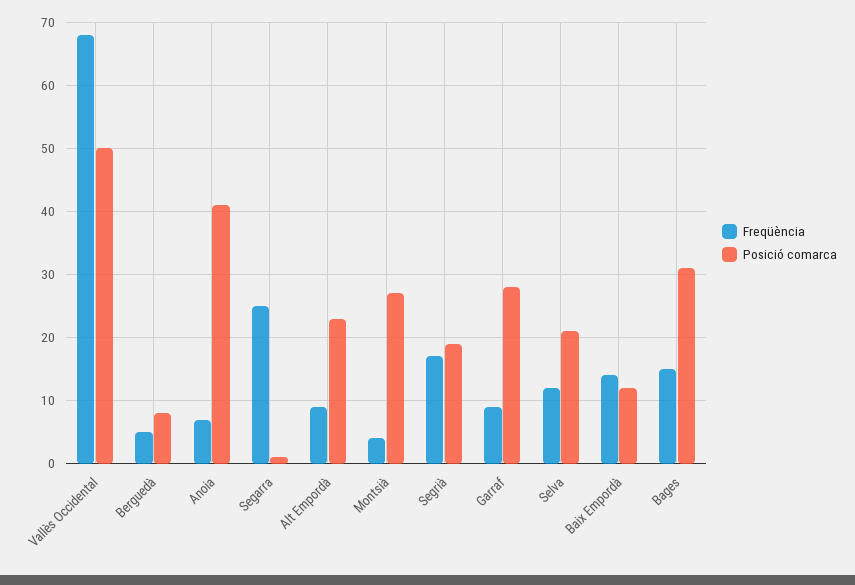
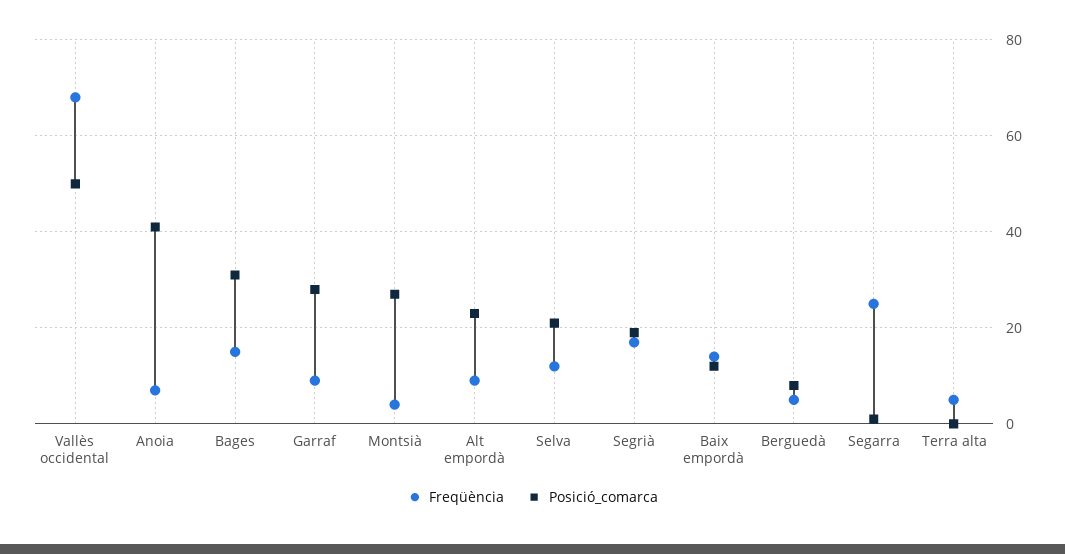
Freqüència, Terra alta: none -> 5
Posició comarca, Terra alta: none -> 0

